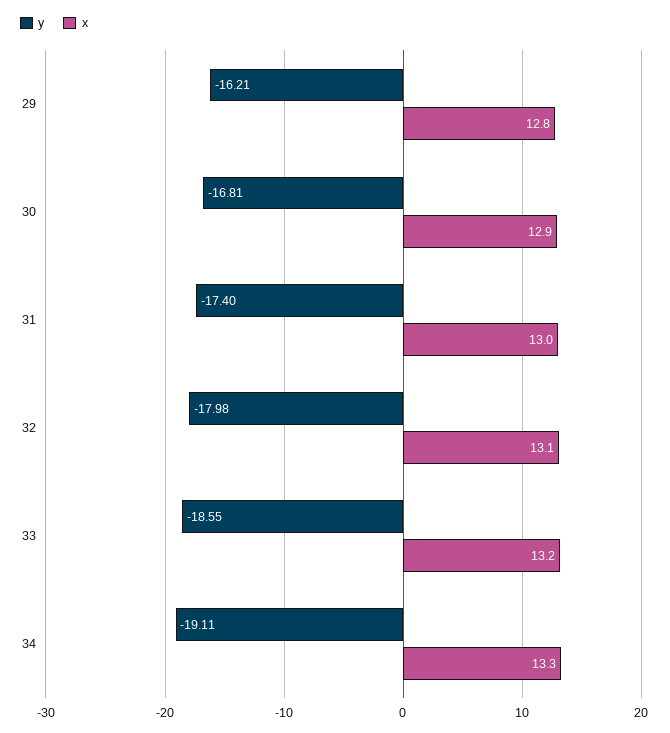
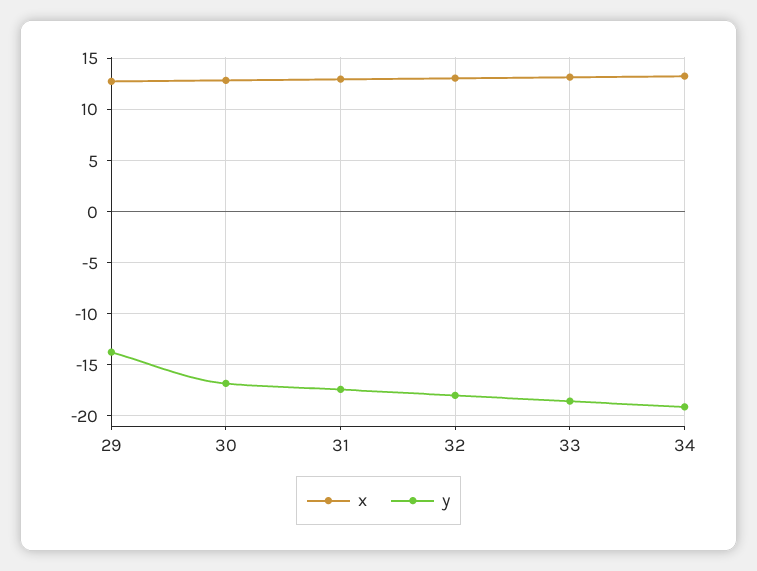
y, 29: -16.21 -> -14

